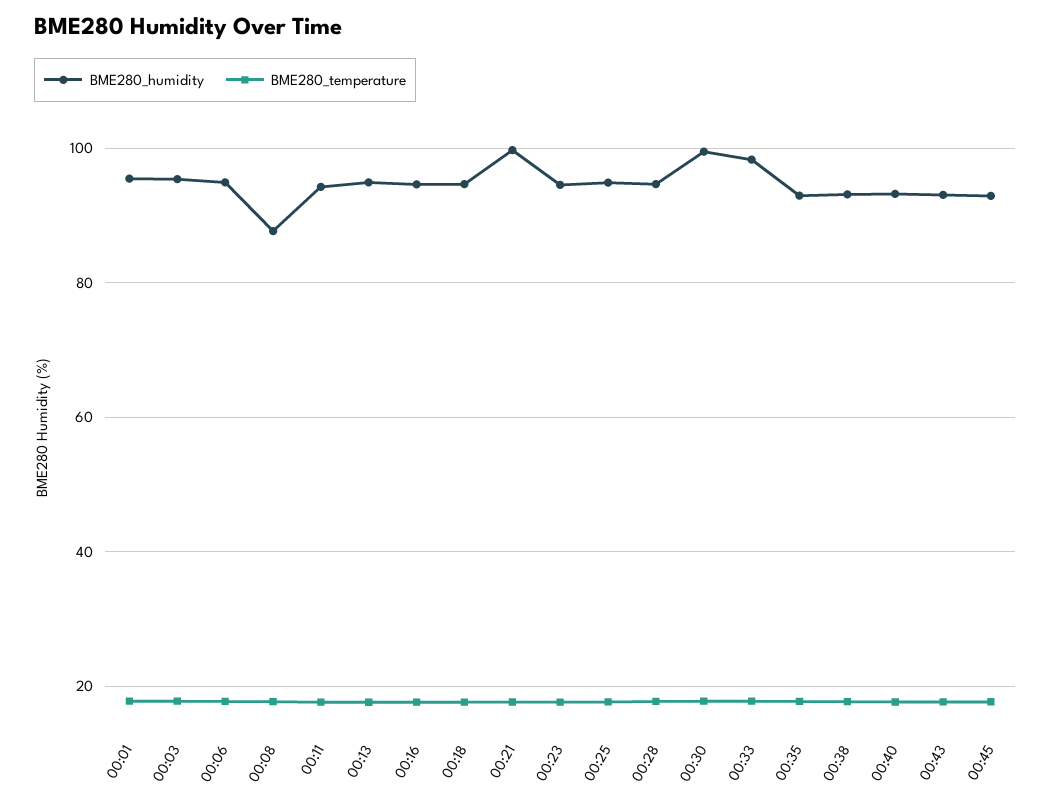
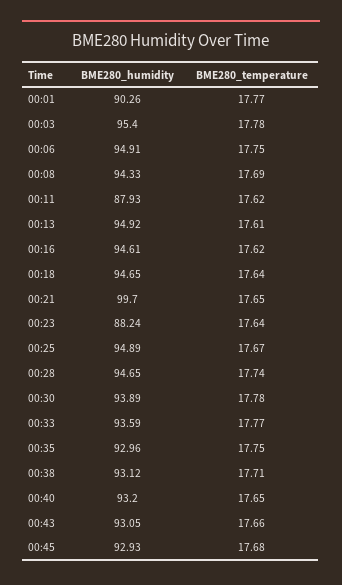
BME280_humidity, 00:01: 96 -> 90.26
BME280_humidity, 00:08: 88 -> 94.33
BME280_humidity, 00:11: 94 -> 87.93
BME280_humidity, 00:23: 94 -> 88.24
BME280_humidity, 00:30: 100 -> 93.89
BME280_humidity, 00:33: 98 -> 93.59

